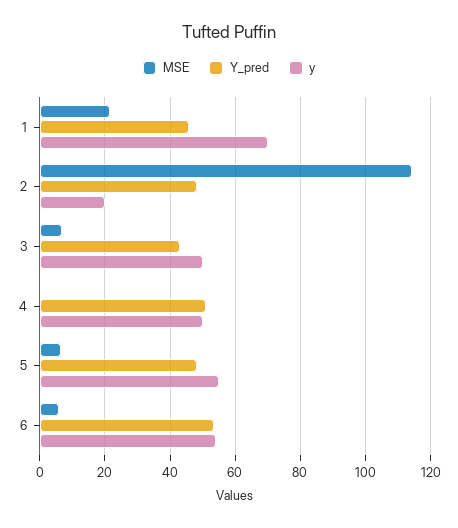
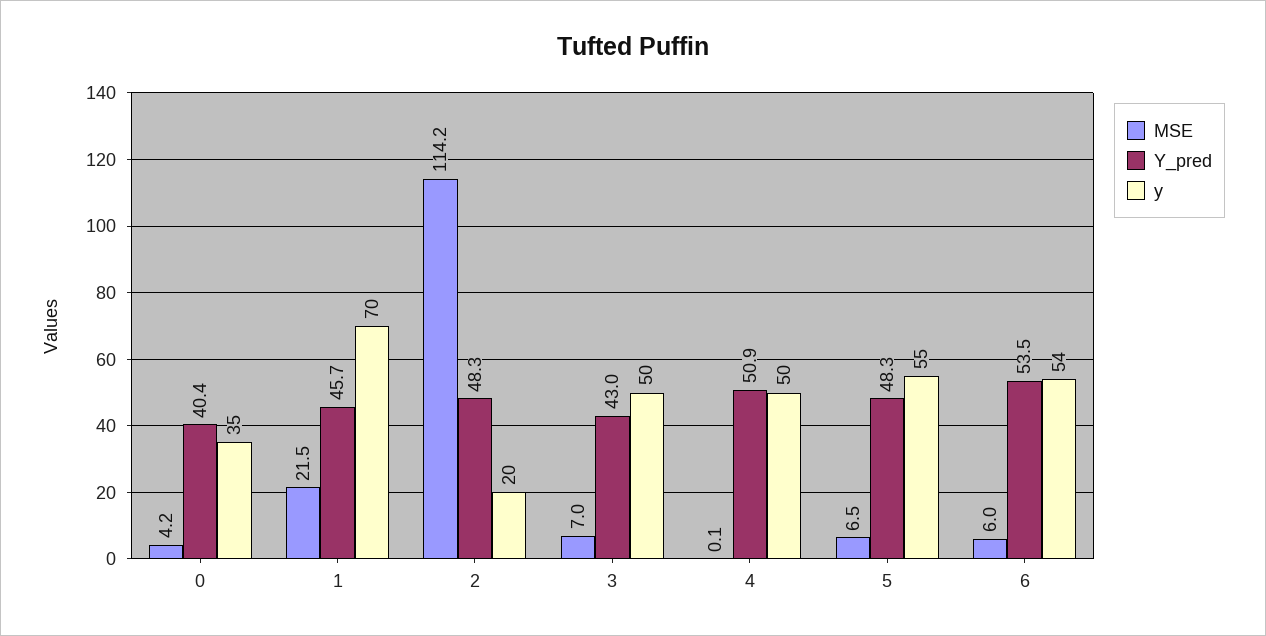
MSE, 0: none -> 4.2
Y_pred, 0: none -> 40.4
y, 0: none -> 35

